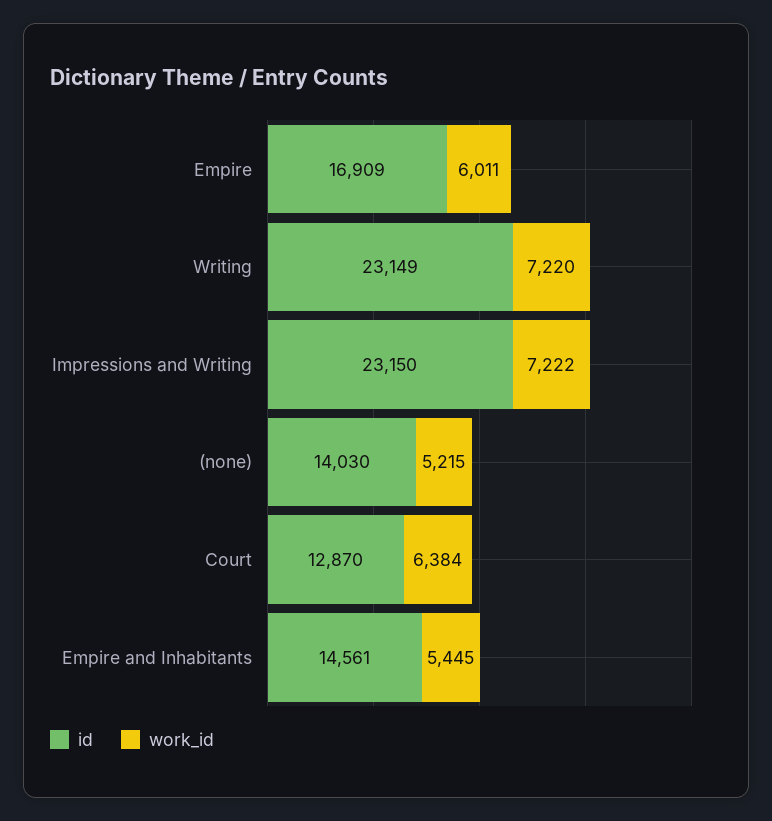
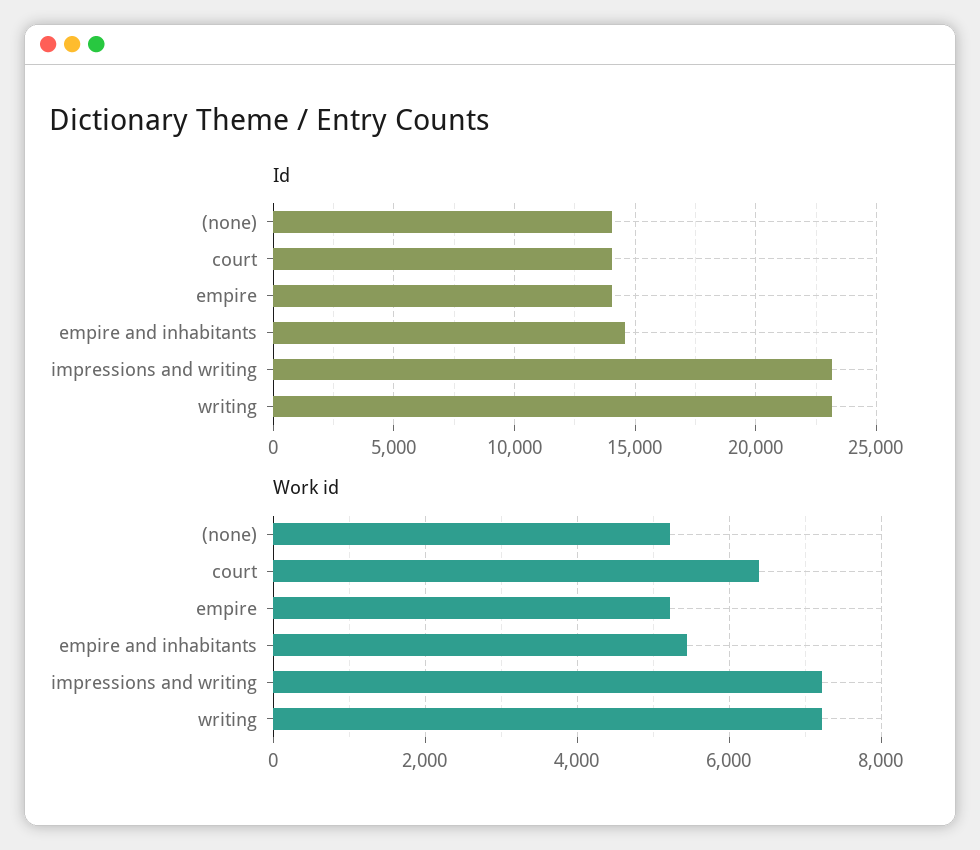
id, Empire: 16909 -> 14000
work_id, Empire: 6011 -> 5200
id, Court: 12870 -> 14000

